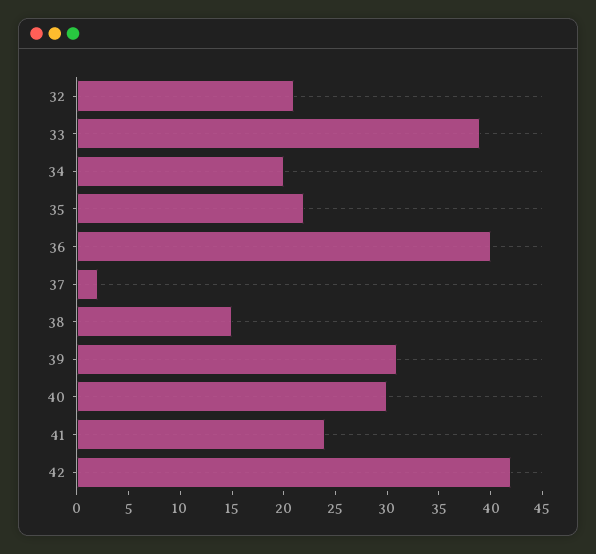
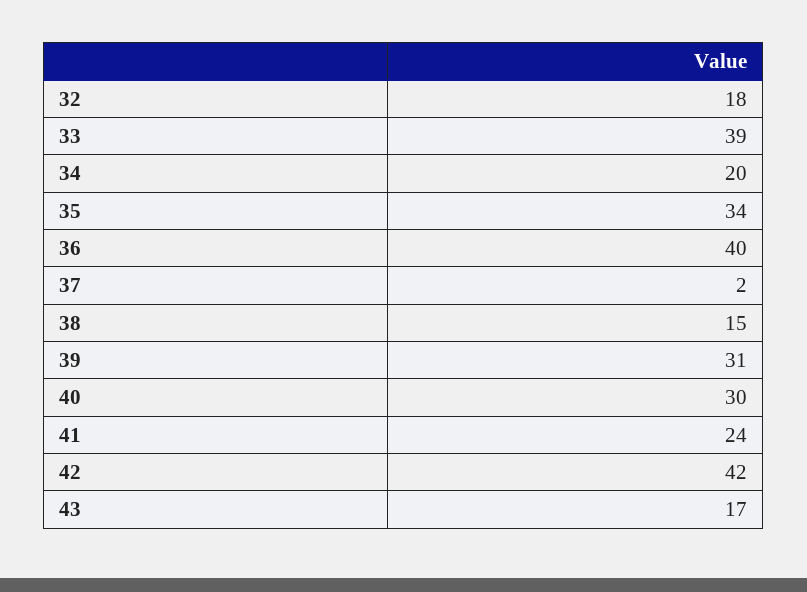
32: 21 -> 18
35: 22 -> 34
43: none -> 17

